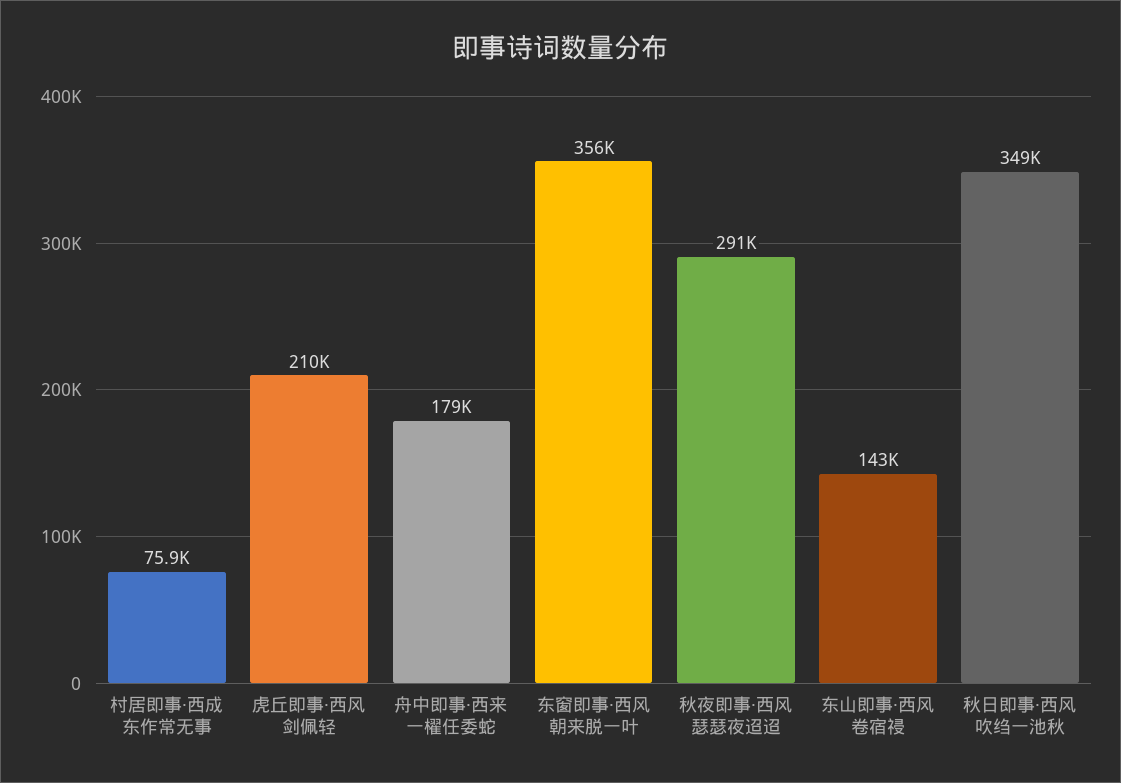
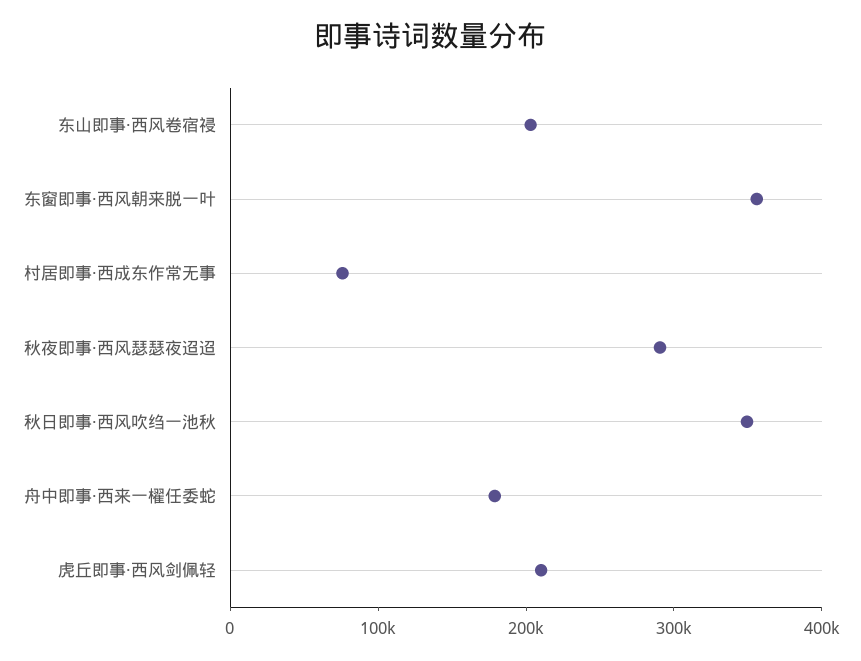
东山即事·西风卷宿祲: 143000 -> 200000

